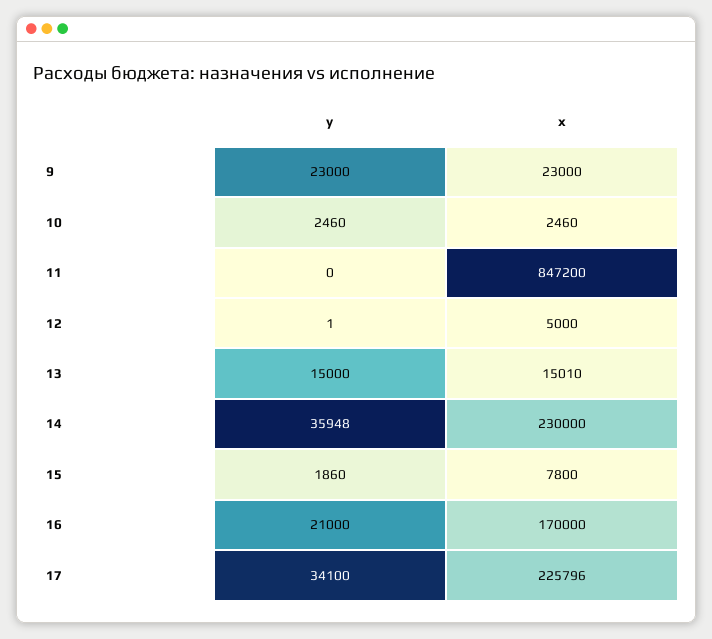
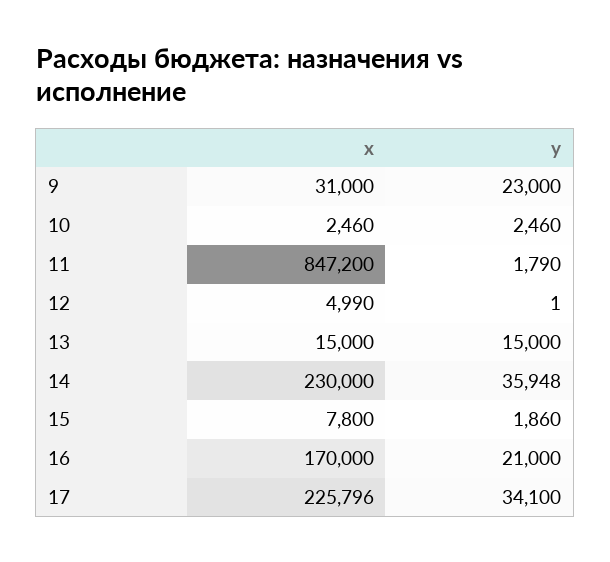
x, 9: 23000 -> 31000
y, 11: 0 -> 1790
x, 12: 5000 -> 4990
x, 13: 15010 -> 15000

